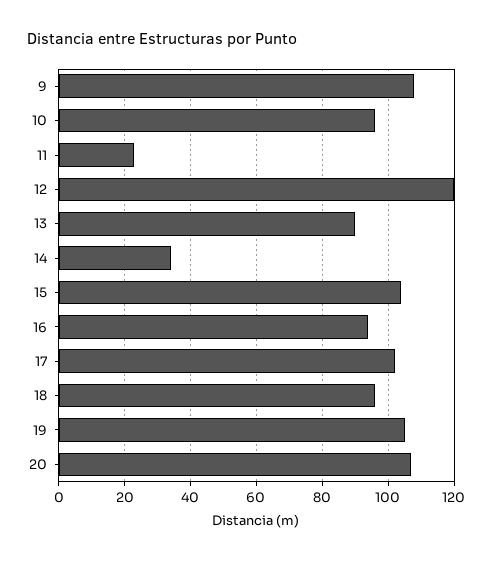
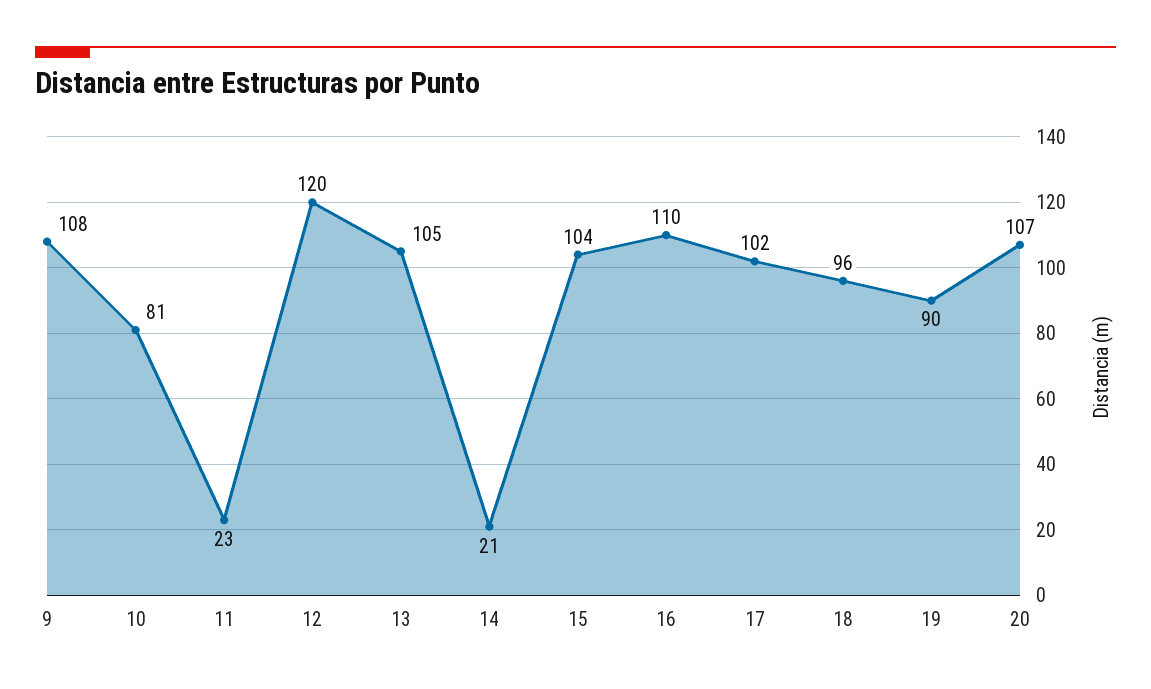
10: 95 -> 81
13: 90 -> 105
14: 35 -> 21
16: 95 -> 110
19: 105 -> 90

